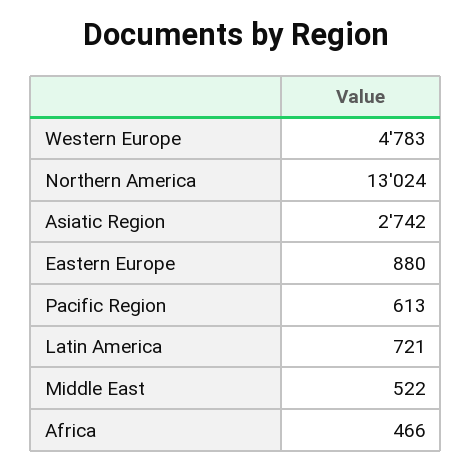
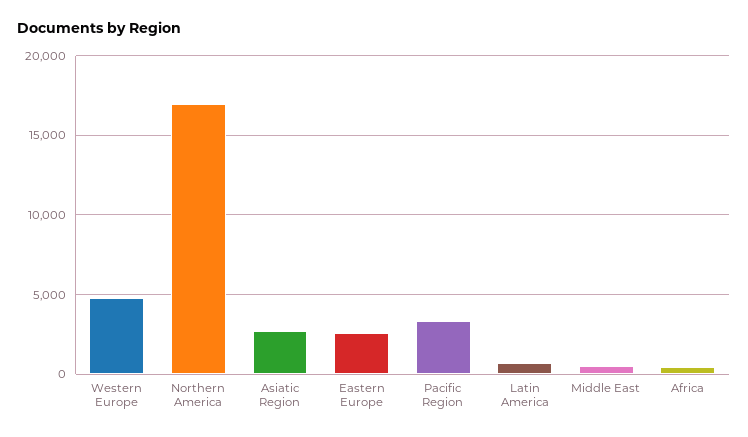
Northern America: 13024 -> 17000
Eastern Europe: 880 -> 2500
Pacific Region: 613 -> 3500

